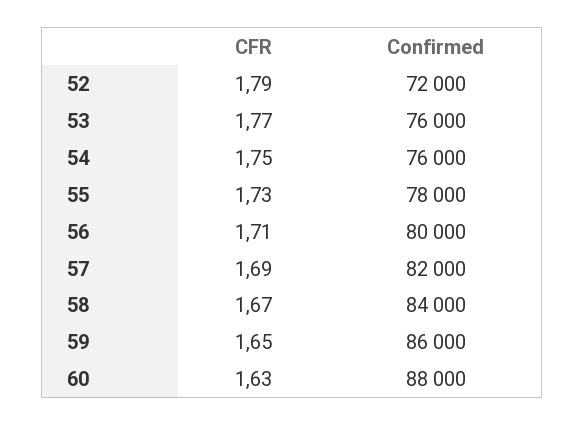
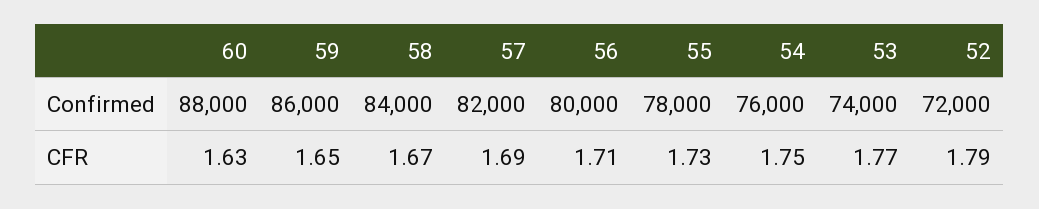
Confirmed, 53: 76000 -> 74000

